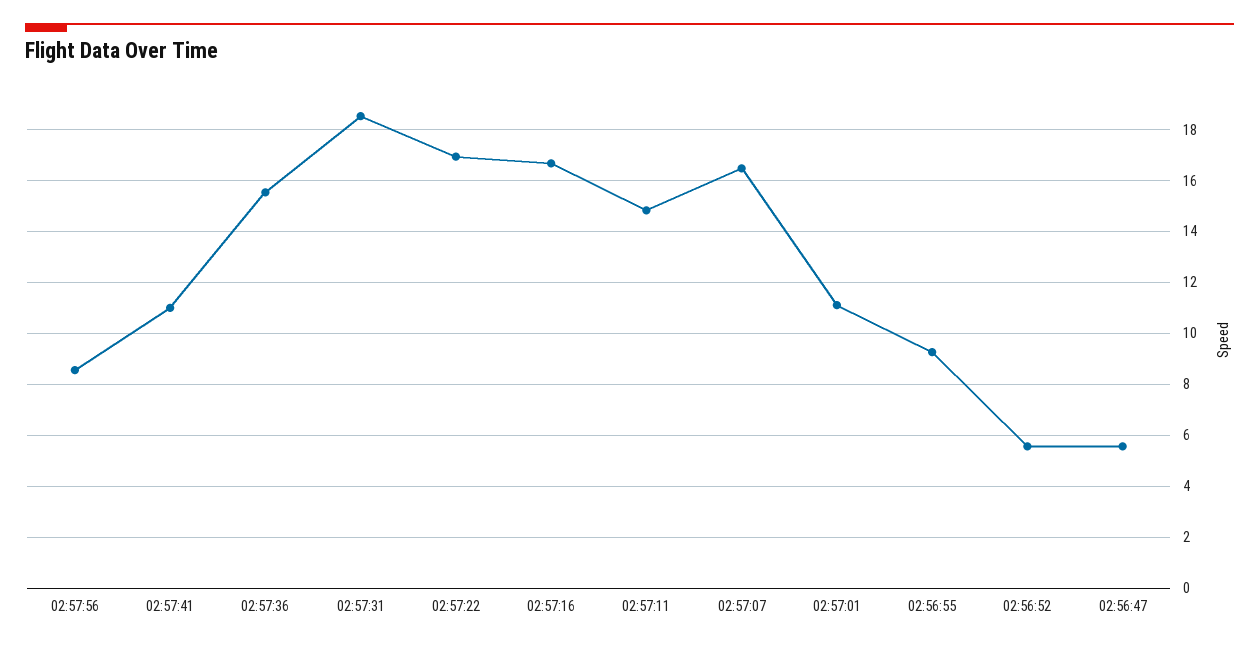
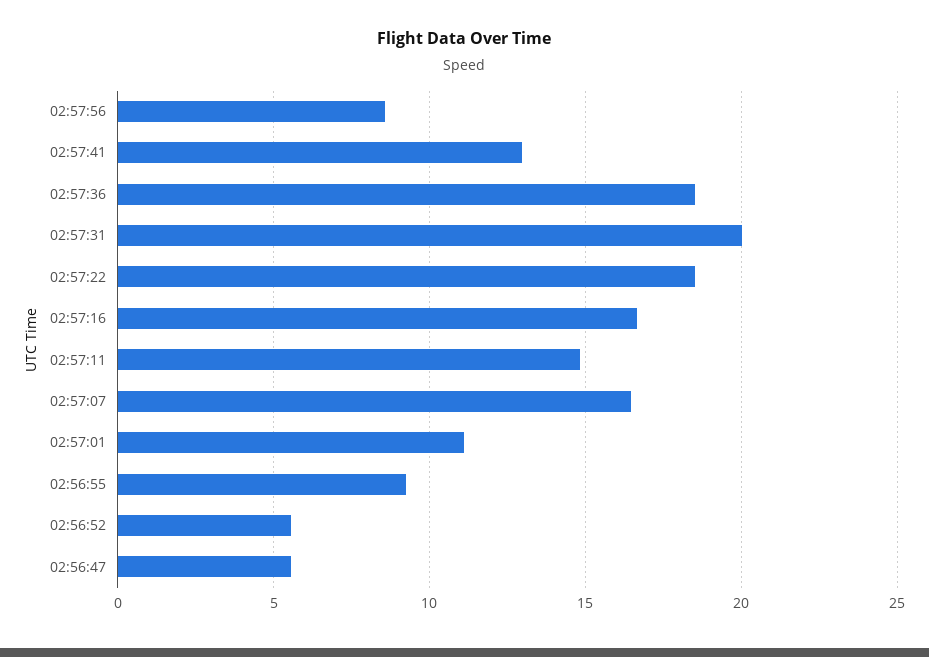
02:57:41: 11 -> 13
02:57:36: 15.5 -> 18.5
02:57:31: 18.5 -> 20
02:57:22: 17 -> 18.5

